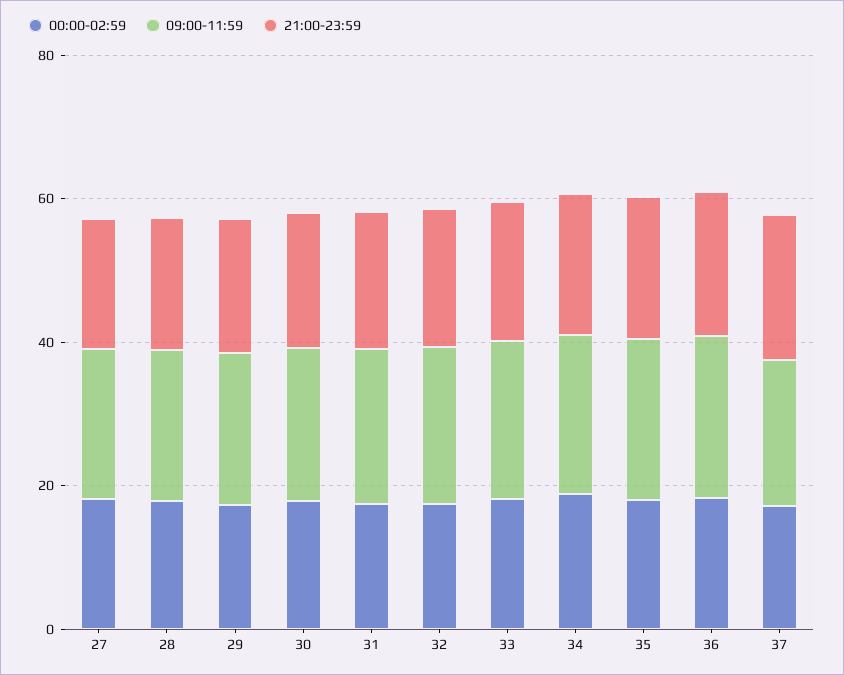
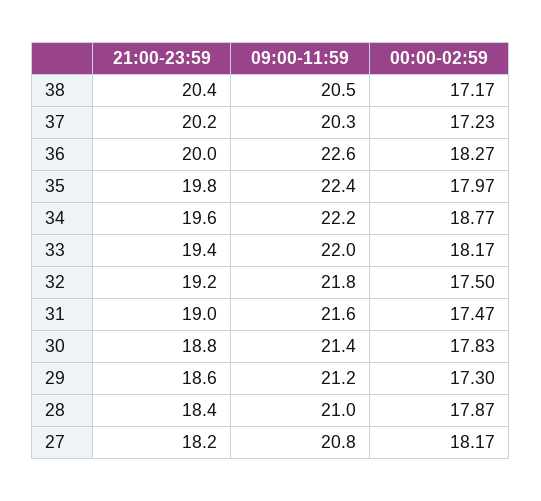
21:00-23:59, 38: none -> 20.4
09:00-11:59, 38: none -> 20.5
00:00-02:59, 38: none -> 17.17

